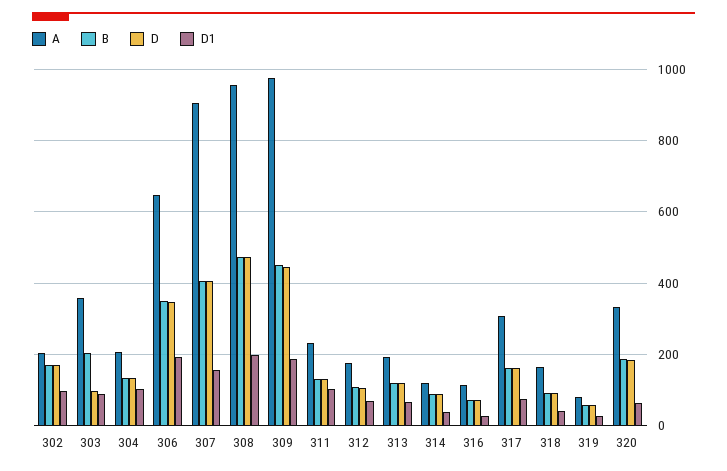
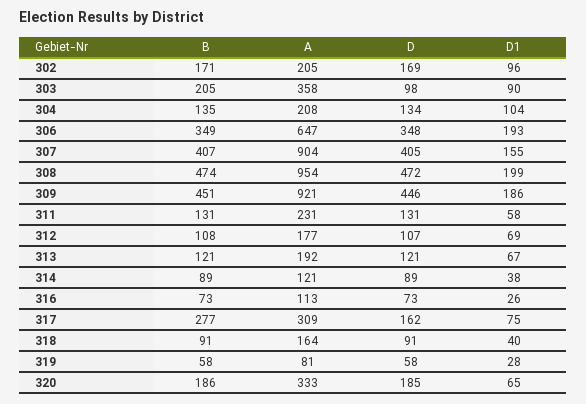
A, 309: 980 -> 921
D1, 311: 100 -> 58
B, 317: 160 -> 277

